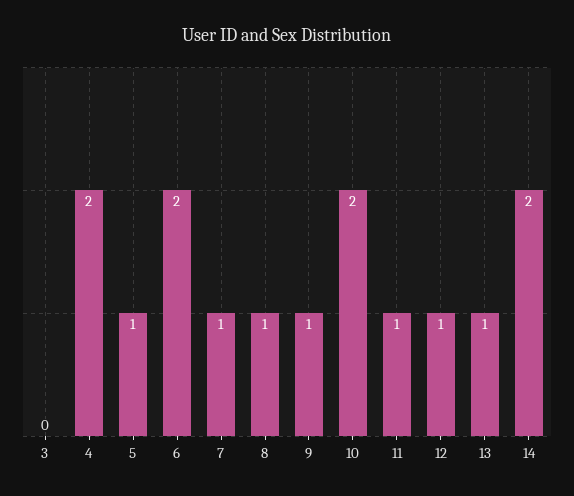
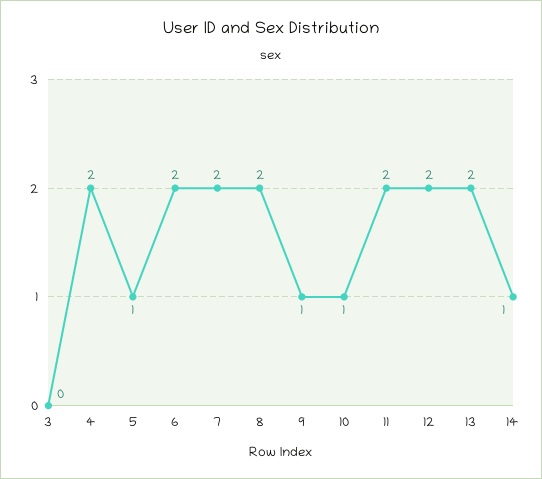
7: 1 -> 2
8: 1 -> 2
10: 2 -> 1
11: 1 -> 2
12: 1 -> 2
13: 1 -> 2
14: 2 -> 1

